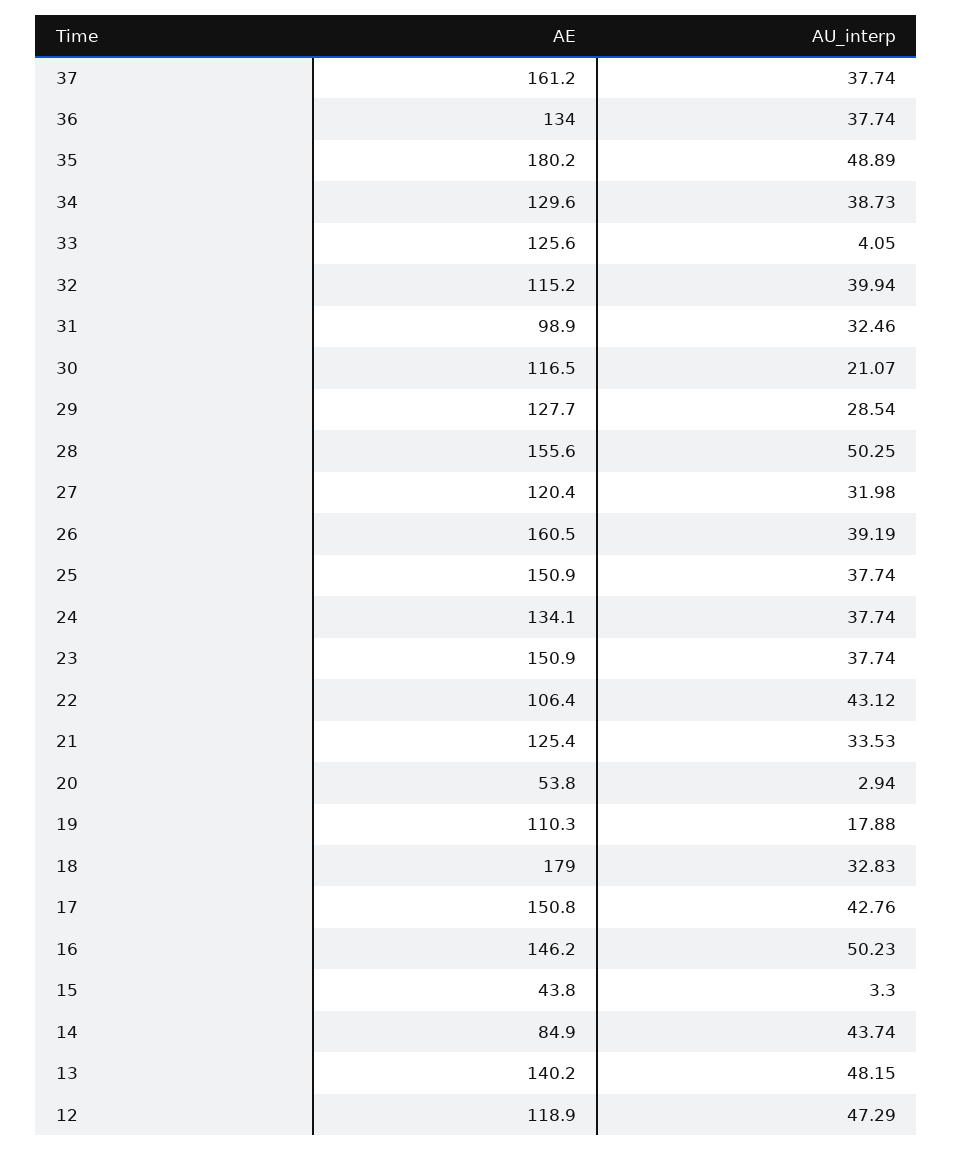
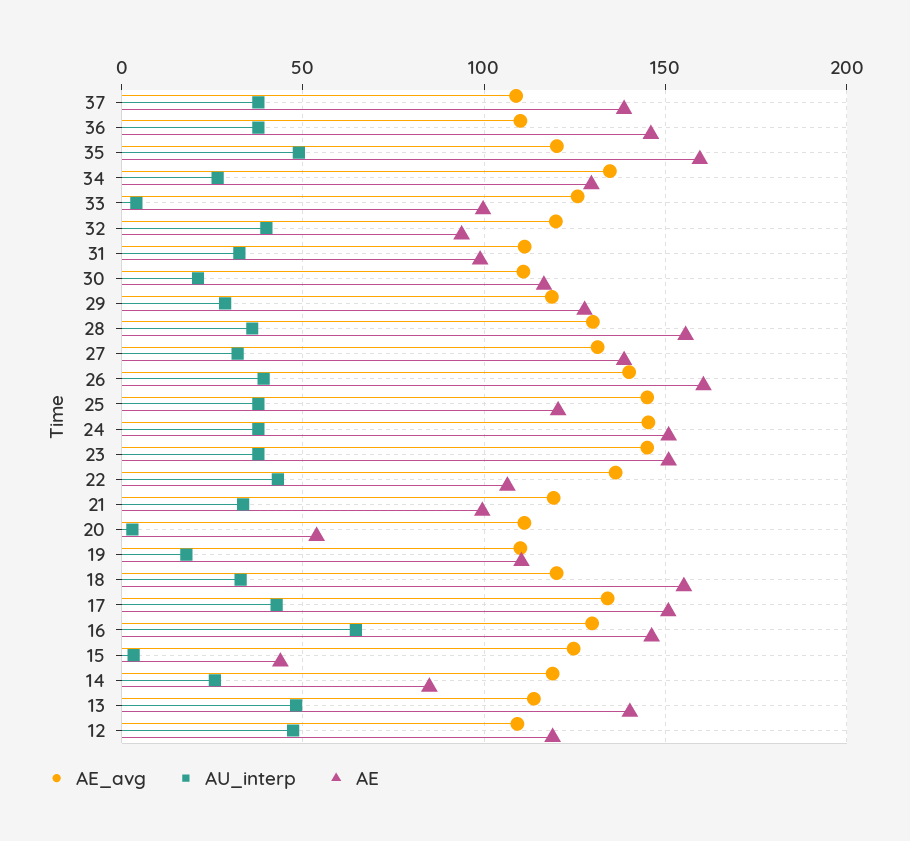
AE, 37: 161.2 -> 140
AE, 36: 134 -> 145
AE, 35: 180.2 -> 160
AU_interp, 34: 38.73 -> 25
AE, 33: 125.6 -> 100
AE, 32: 115.2 -> 95
AU_interp, 28: 50.25 -> 35
AE, 27: 120.4 -> 140
AE, 25: 150.9 -> 120
AE, 24: 134.1 -> 150
AE, 21: 125.4 -> 100
AE, 18: 179 -> 155
AU_interp, 16: 50.23 -> 65
AU_interp, 14: 43.74 -> 25
AE_avg, 37: none -> 110
AE_avg, 36: none -> 110
AE_avg, 35: none -> 120
AE_avg, 34: none -> 135
AE_avg, 33: none -> 125
AE_avg, 32: none -> 120
AE_avg, 31: none -> 110
AE_avg, 30: none -> 110
AE_avg, 29: none -> 120
AE_avg, 28: none -> 130
AE_avg, 27: none -> 130
AE_avg, 26: none -> 140
AE_avg, 25: none -> 145
AE_avg, 24: none -> 145
AE_avg, 23: none -> 145
AE_avg, 22: none -> 135
AE_avg, 21: none -> 120
AE_avg, 20: none -> 110
AE_avg, 19: none -> 110
AE_avg, 18: none -> 120
AE_avg, 17: none -> 135
AE_avg, 16: none -> 130
AE_avg, 15: none -> 125
AE_avg, 14: none -> 120
AE_avg, 13: none -> 115
AE_avg, 12: none -> 110

